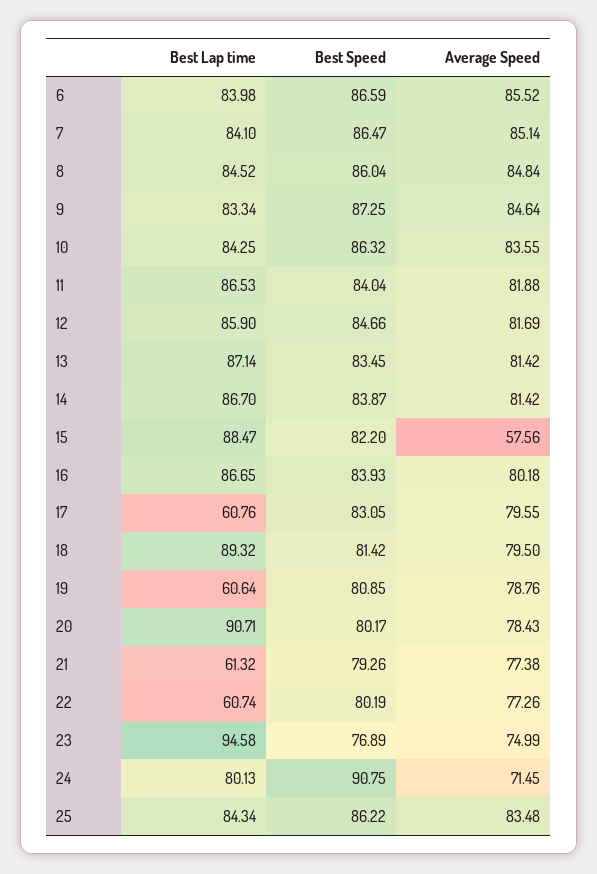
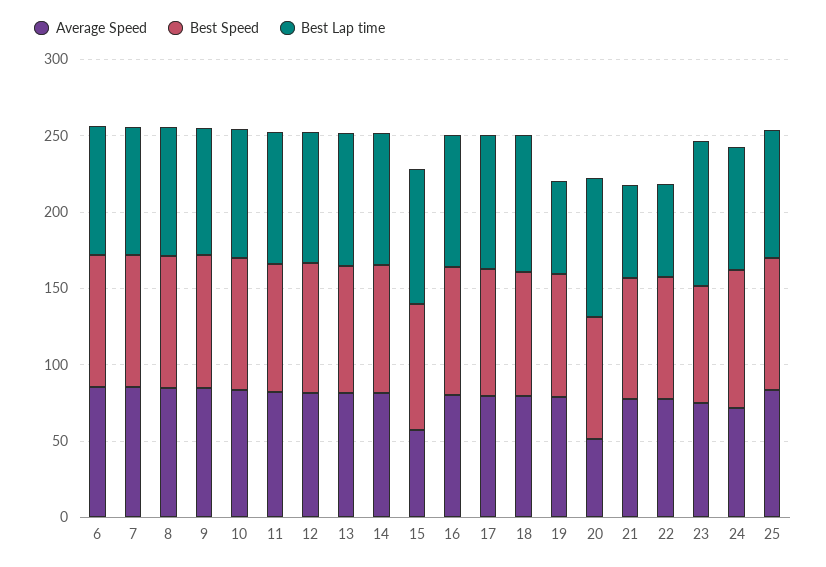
Best Lap time, 17: 60.76 -> 90
Average Speed, 20: 78.43 -> 50

